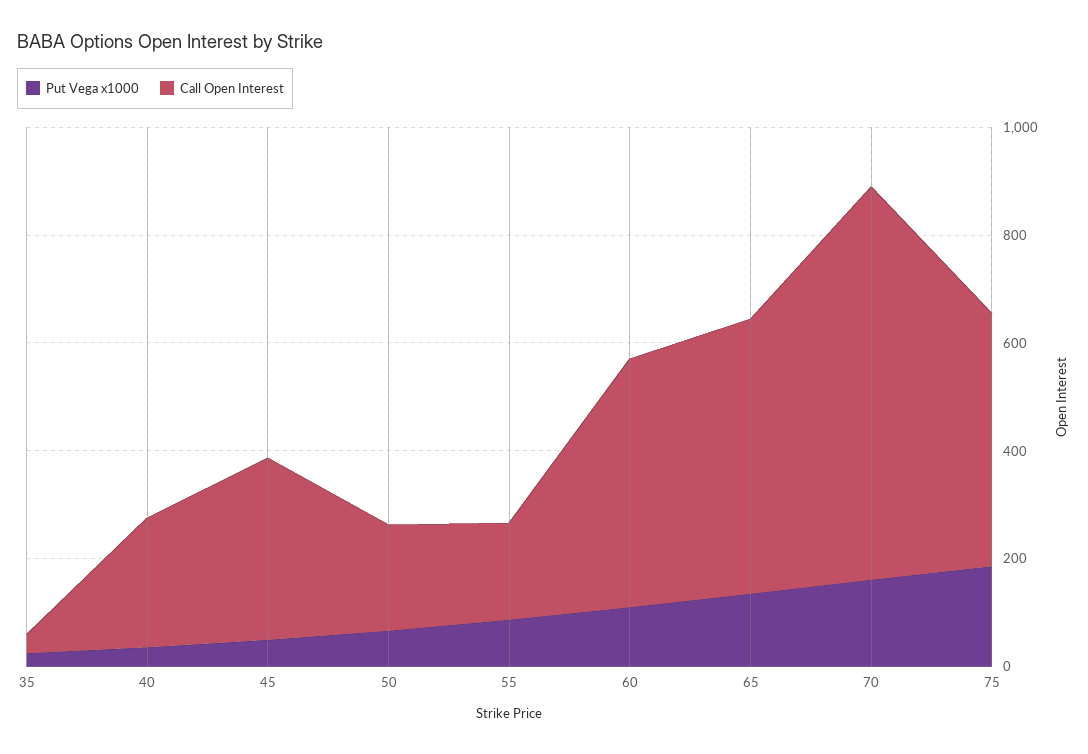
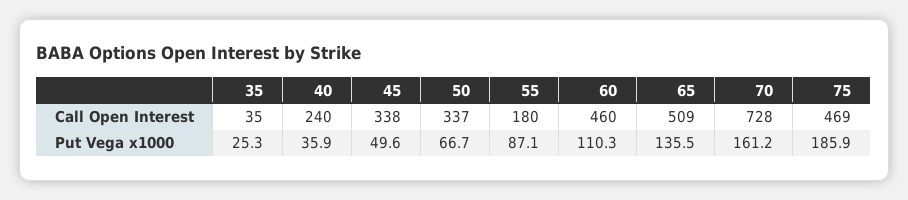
Call Open Interest, 50: 200 -> 337

